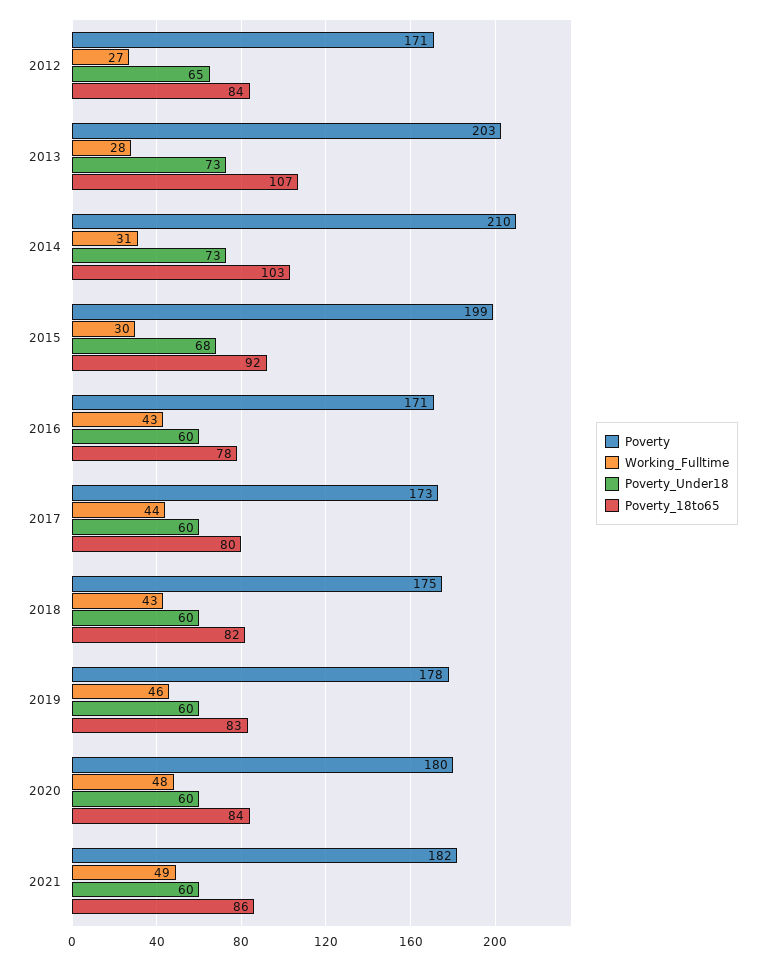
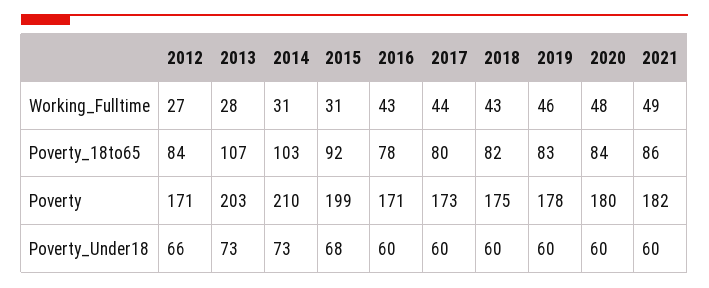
Poverty_Under18, 2012: 65 -> 66
Working_Fulltime, 2015: 30 -> 31

